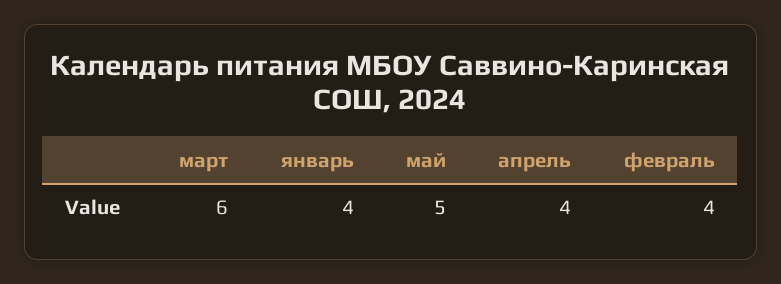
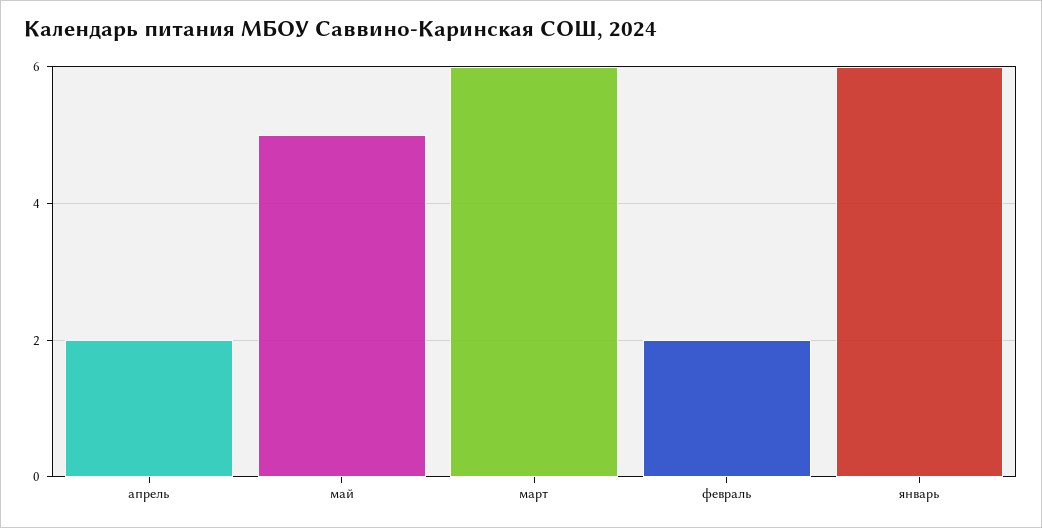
январь: 4 -> 6
апрель: 4 -> 2
февраль: 4 -> 2

